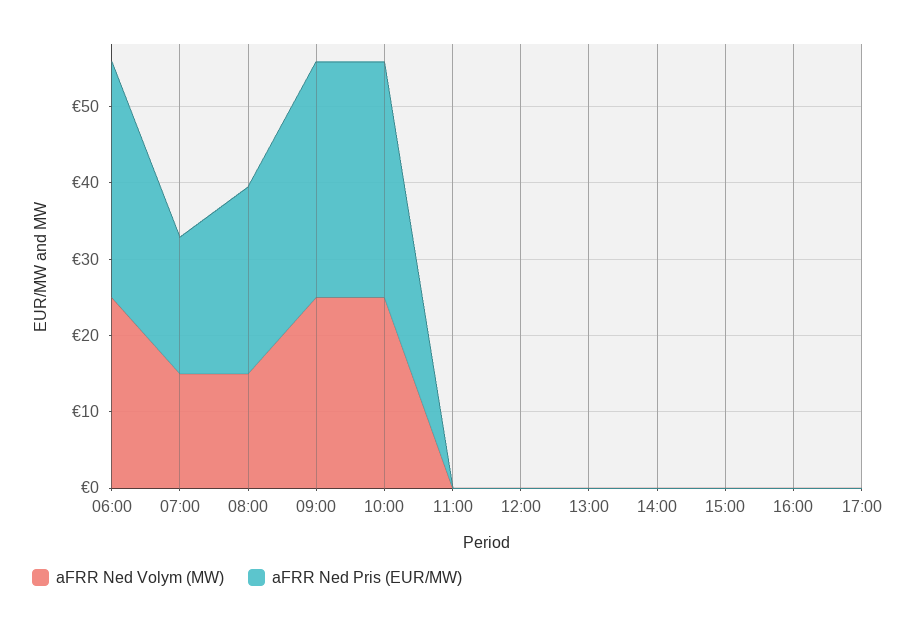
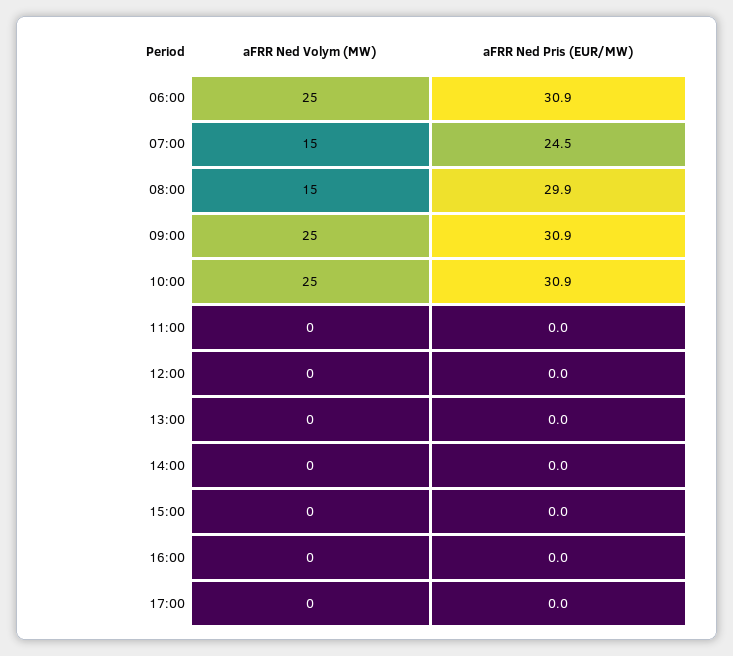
aFRR Ned Pris (EUR/MW), 07:00: 18 -> 24.5
aFRR Ned Pris (EUR/MW), 08:00: 24 -> 29.9

